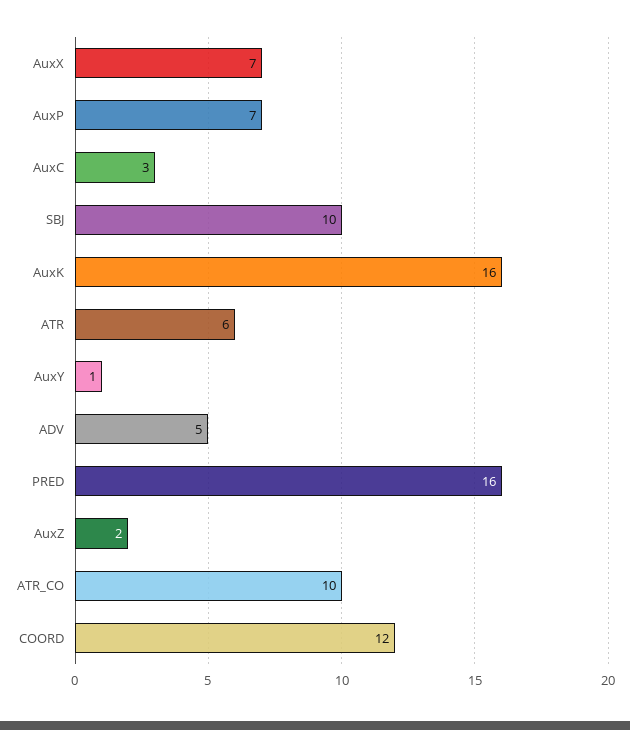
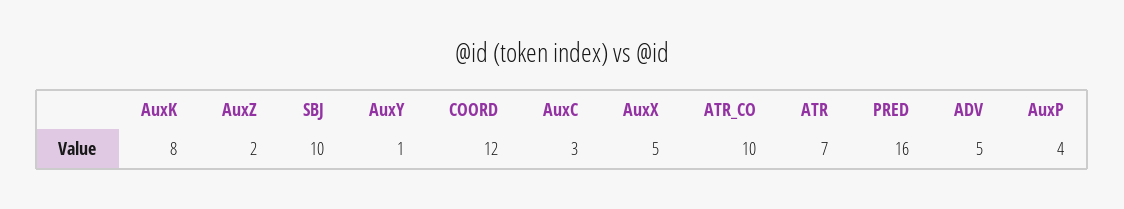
AuxX: 7 -> 5
AuxP: 7 -> 4
AuxK: 16 -> 8
ATR: 6 -> 7

